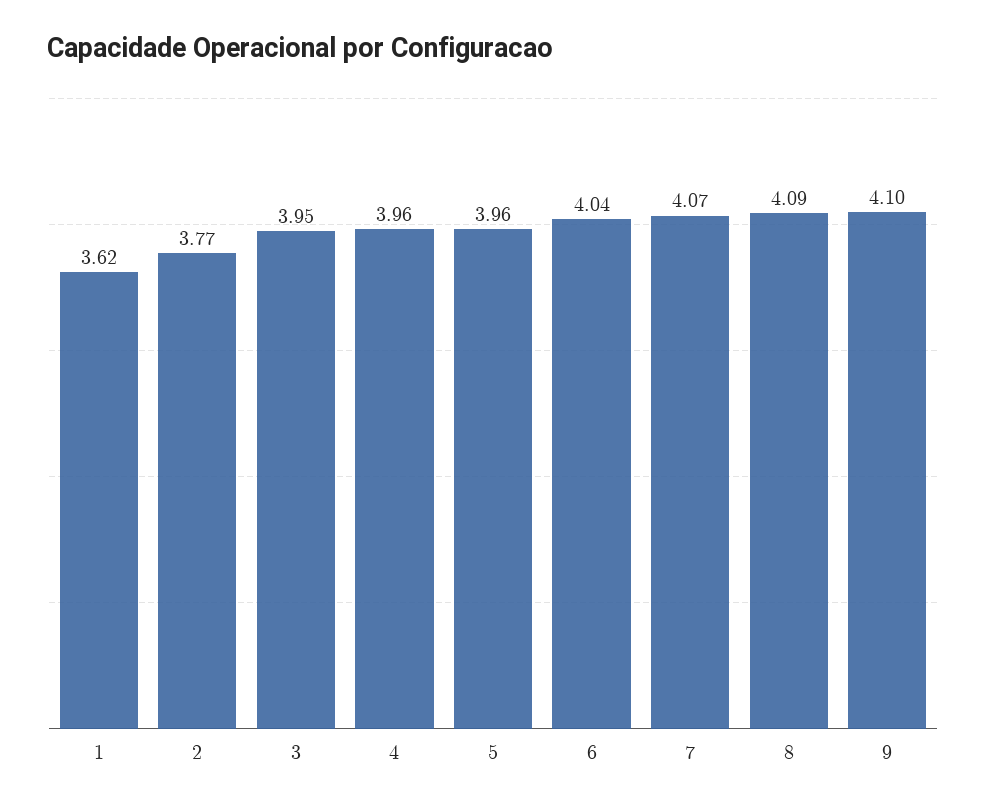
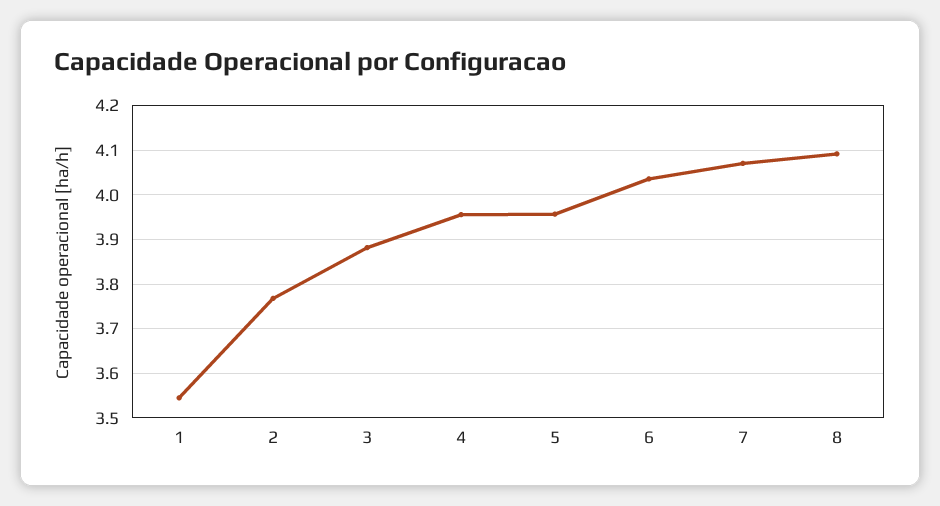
1: 3.62 -> 3.54
3: 3.95 -> 3.88
9: 4.1 -> none

